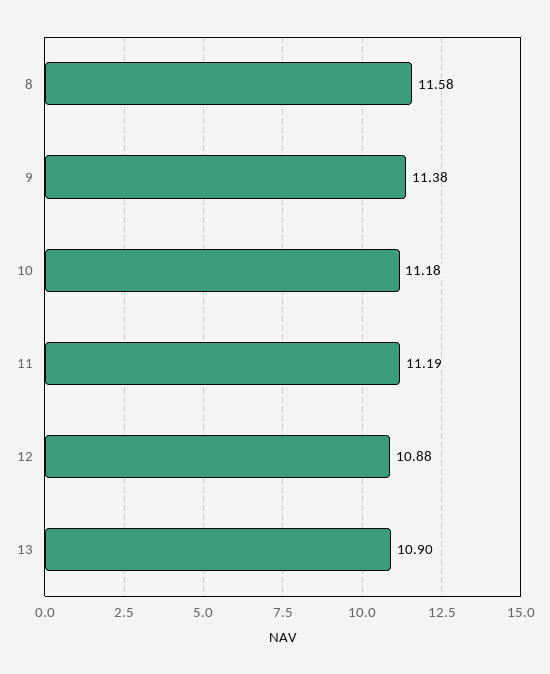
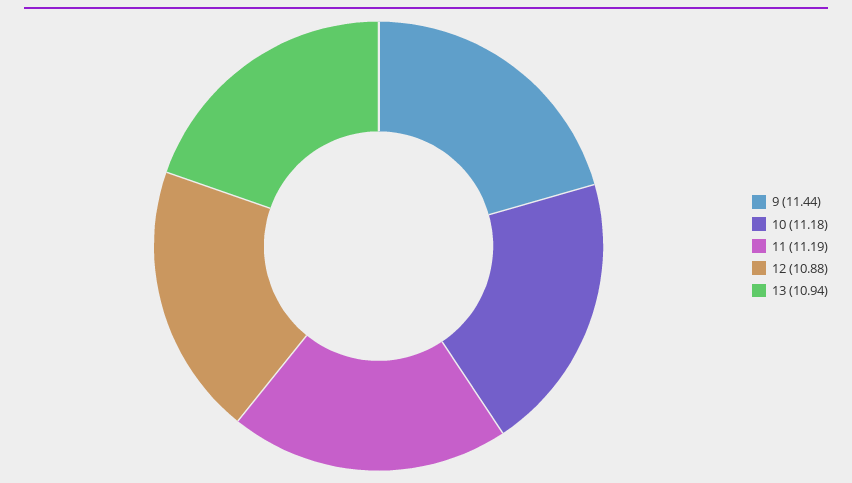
8: 11.58 -> none
9: 11.38 -> 11.44
13: 10.9 -> 10.94

